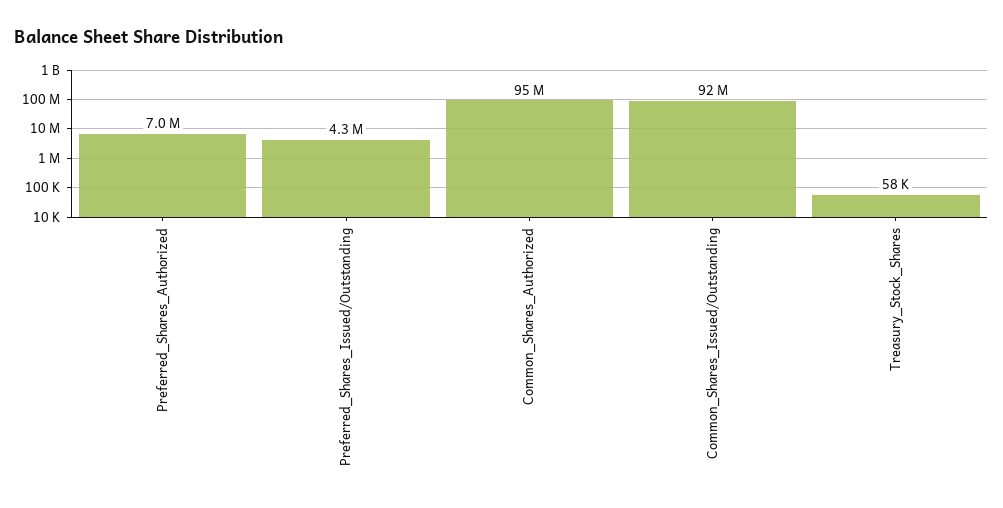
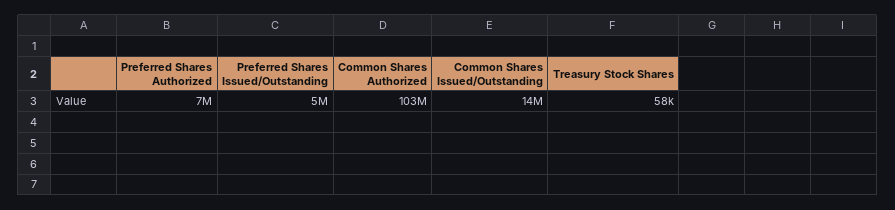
Preferred_Shares_Issued/Outstanding: 4300000 -> 5000000
Common_Shares_Authorized: 95000000 -> 103000000
Common_Shares_Issued/Outstanding: 92000000 -> 14000000

